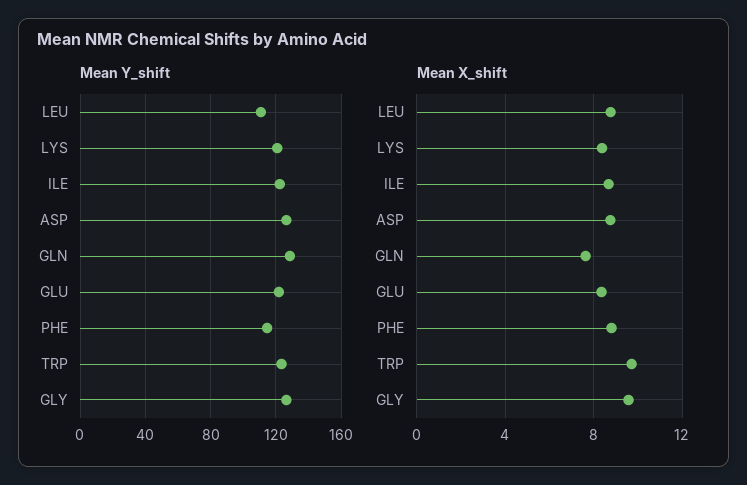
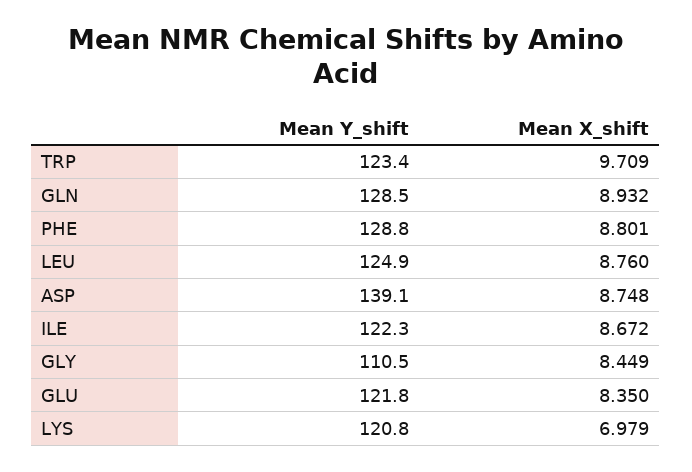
Mean Y_shift, LEU: 110 -> 124.9
Mean Y_shift, ASP: 125 -> 139.1
Mean Y_shift, PHE: 115 -> 128.8
Mean Y_shift, GLY: 125 -> 110.5
Mean X_shift, LYS: 8.5 -> 6.979
Mean X_shift, GLN: 7.5 -> 8.932
Mean X_shift, GLY: 9.5 -> 8.449

